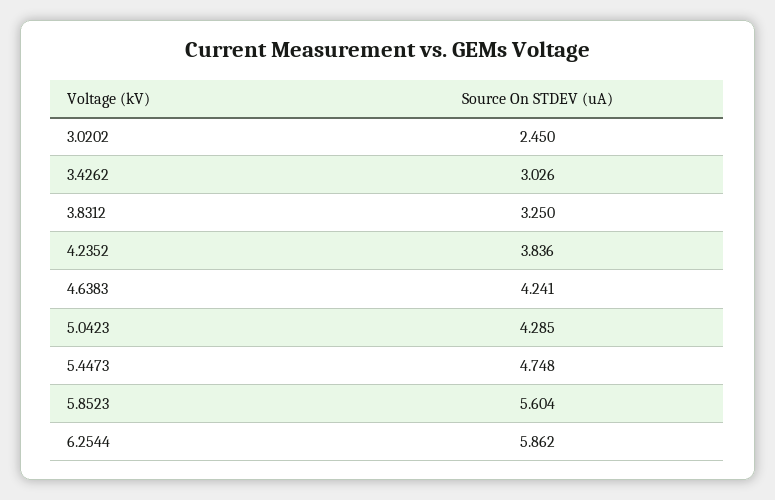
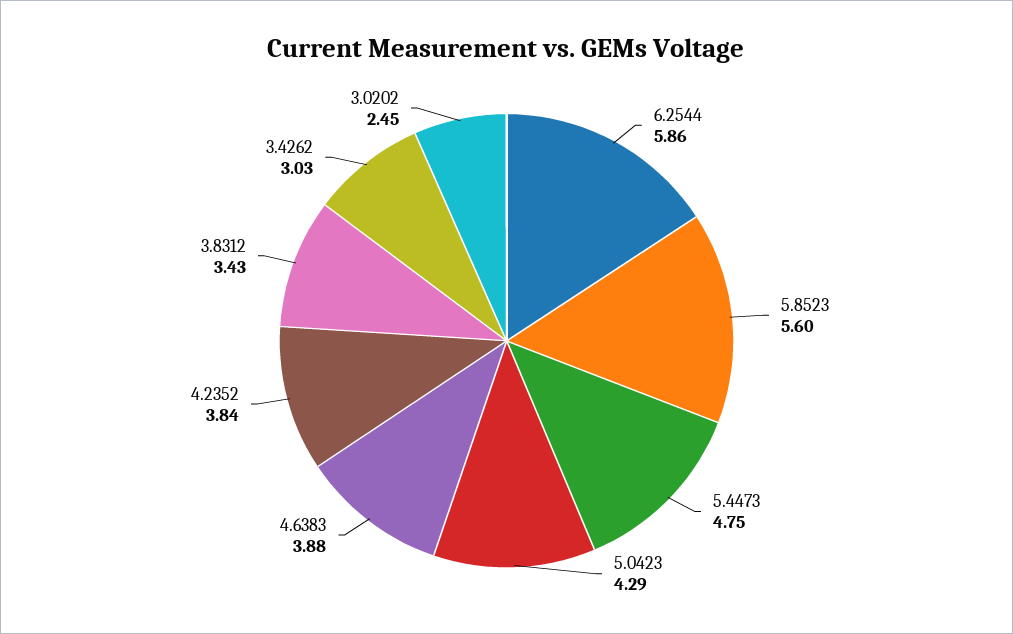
3.8312: 3.25 -> 3.43
4.6383: 4.241 -> 3.88

